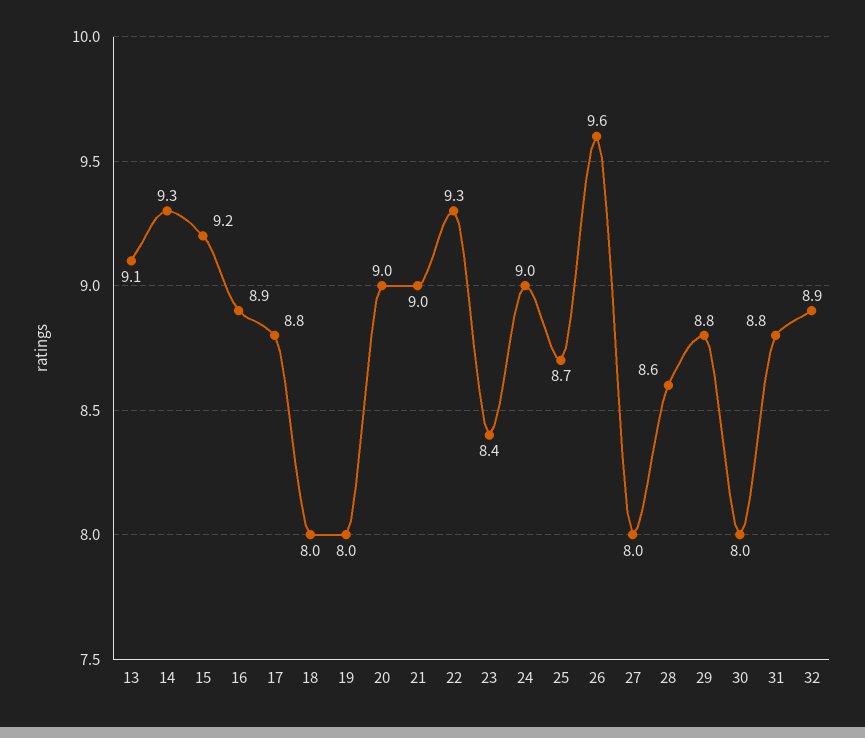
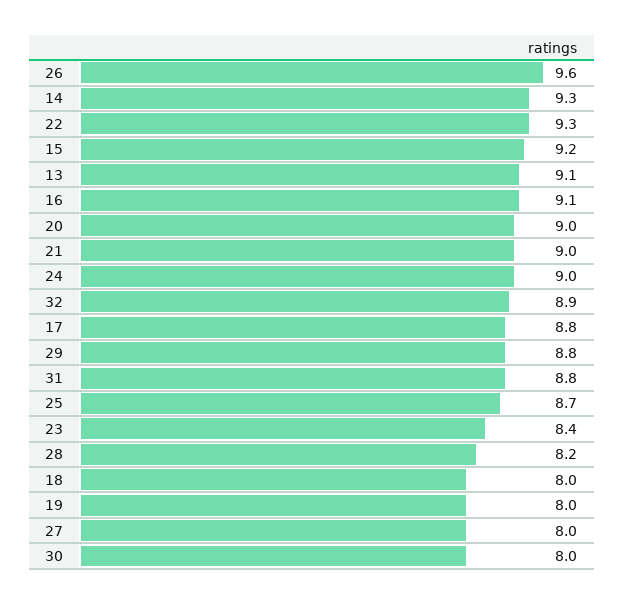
16: 8.9 -> 9.1
28: 8.6 -> 8.2

